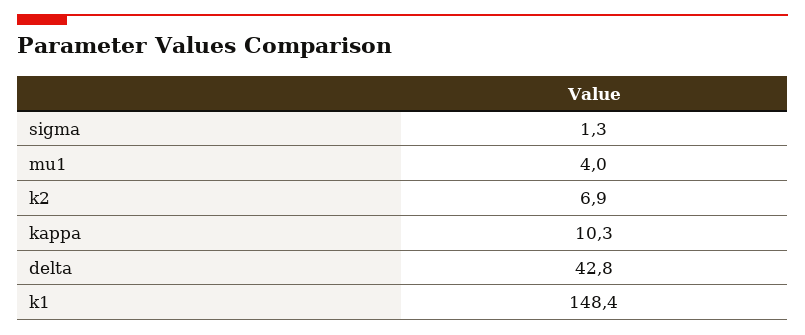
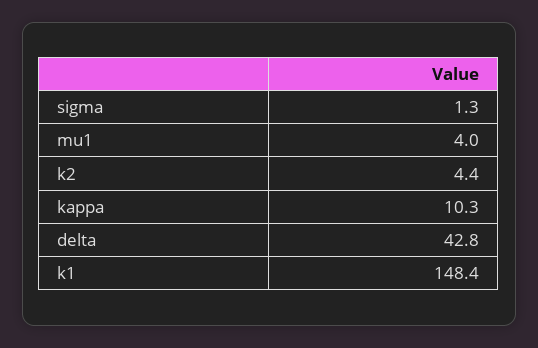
k2: 6.9 -> 4.4

